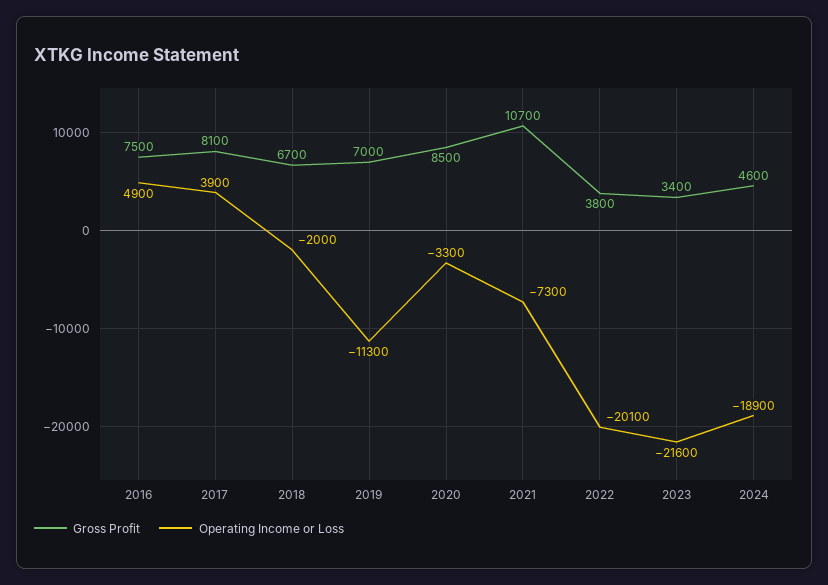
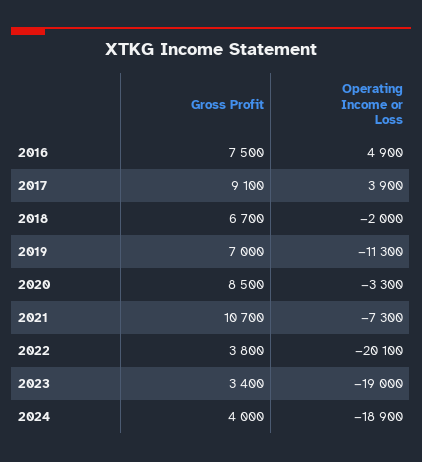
Gross Profit, 2017: 8100 -> 9100
Operating Income or Loss, 2023: -21600 -> -19000
Gross Profit, 2024: 4600 -> 4000

